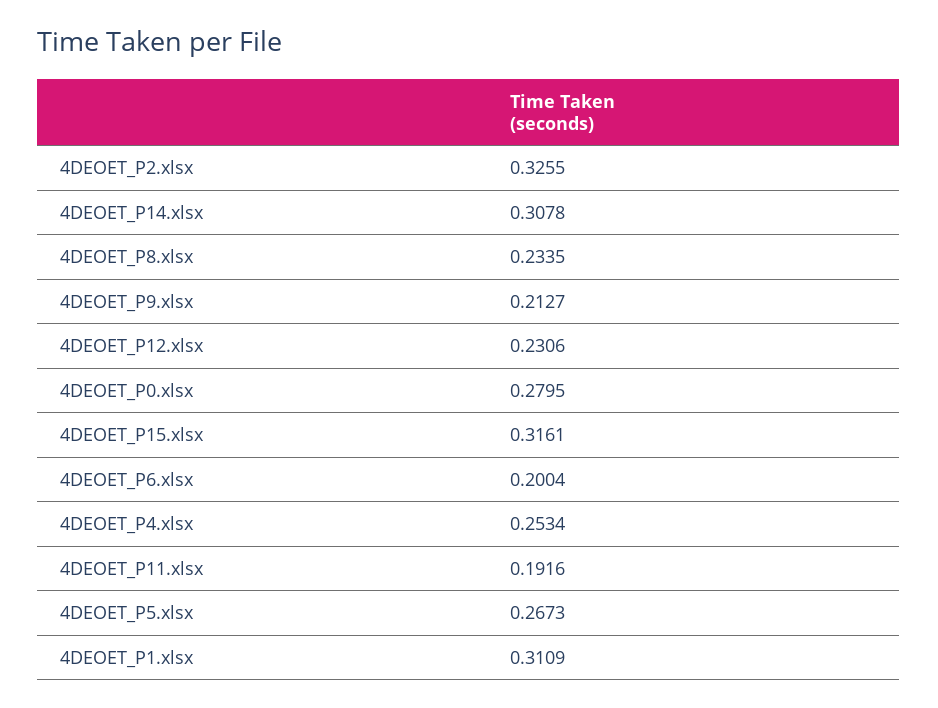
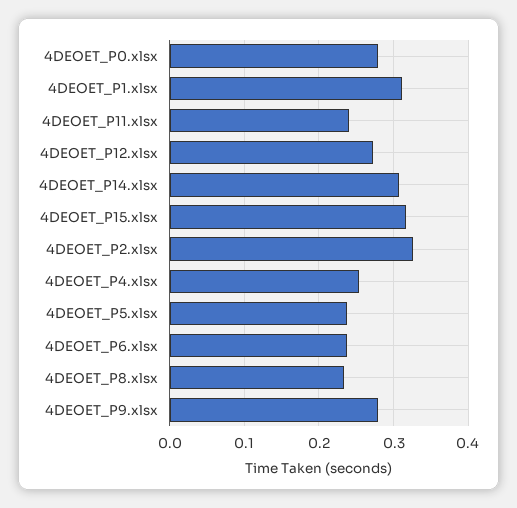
4DEOET_P9.xlsx: 0.2127 -> 0.28
4DEOET_P12.xlsx: 0.2306 -> 0.27
4DEOET_P6.xlsx: 0.2004 -> 0.24
4DEOET_P11.xlsx: 0.1916 -> 0.24
4DEOET_P5.xlsx: 0.2673 -> 0.24

